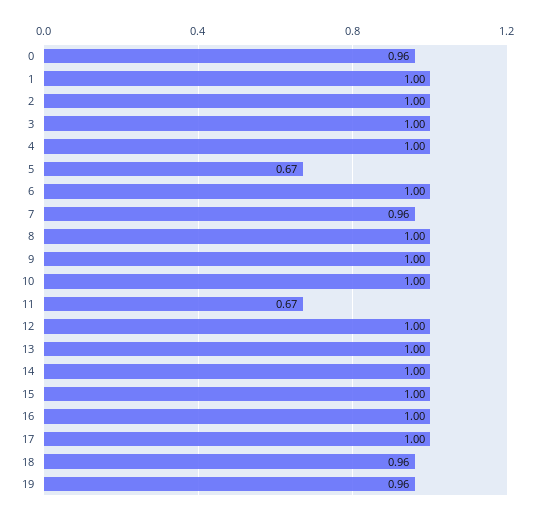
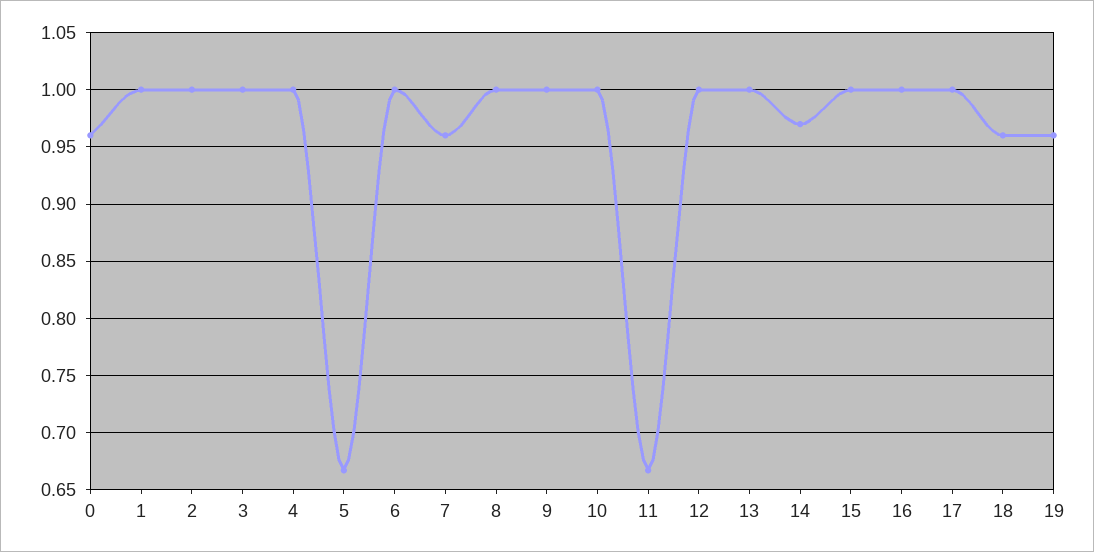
14: 1 -> 0.97

